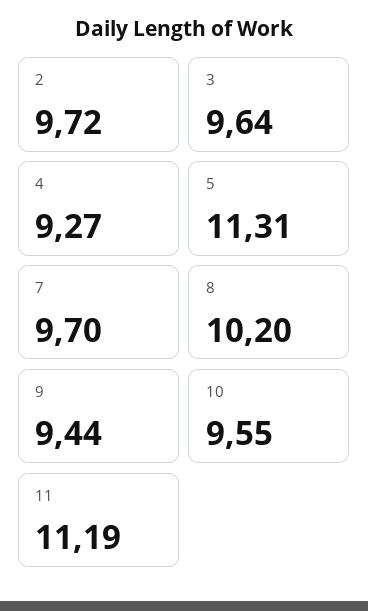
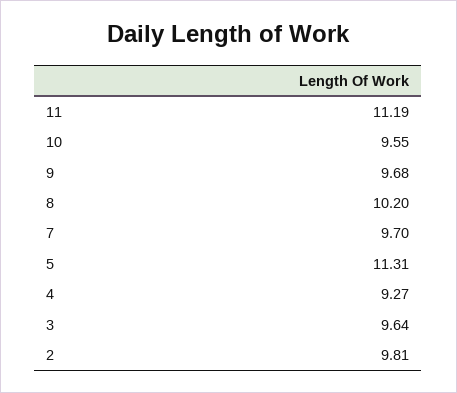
2: 9.72 -> 9.81
9: 9.44 -> 9.68

